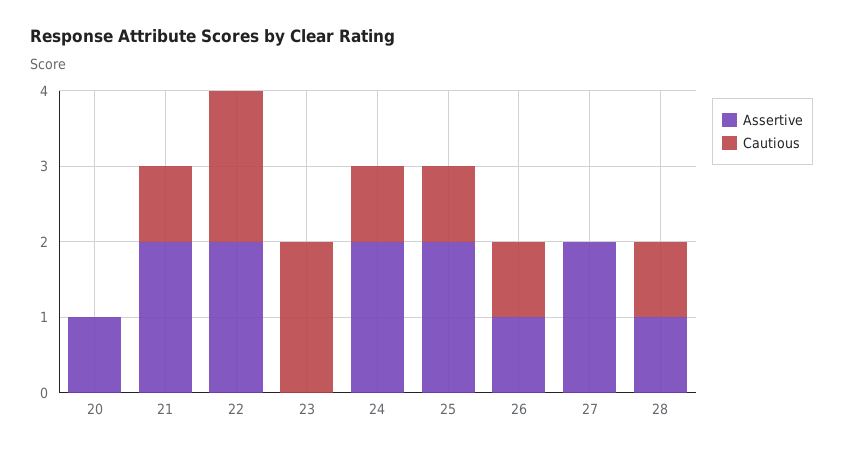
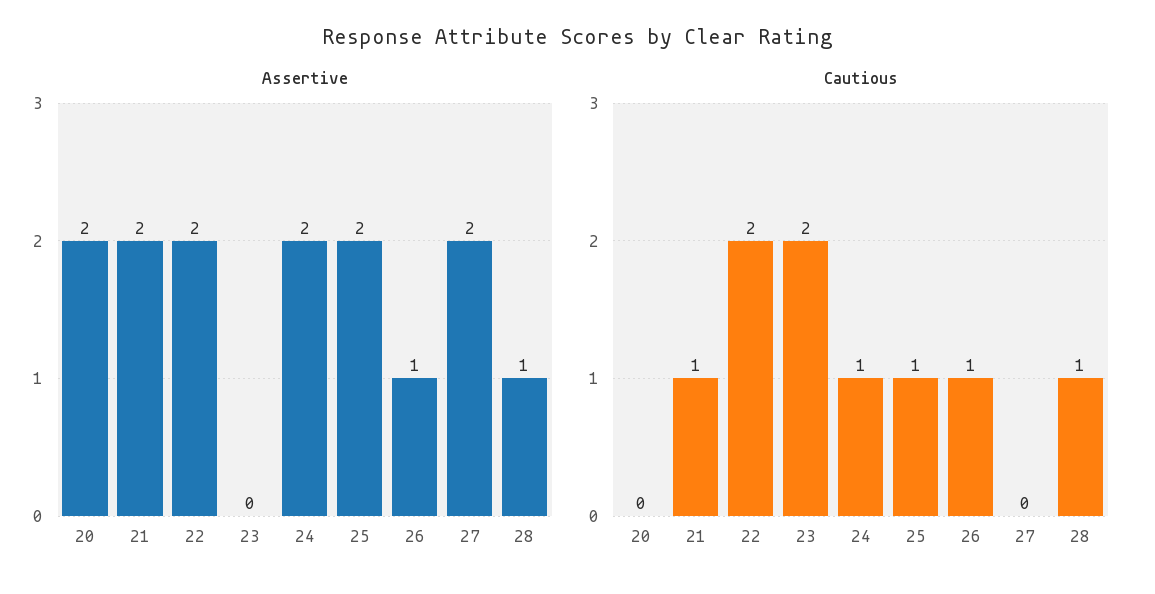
Assertive, 20: 1 -> 2

